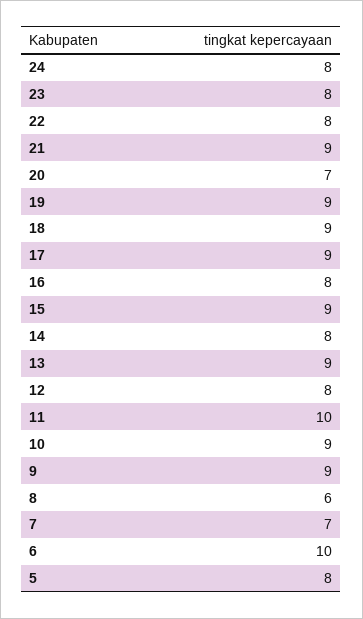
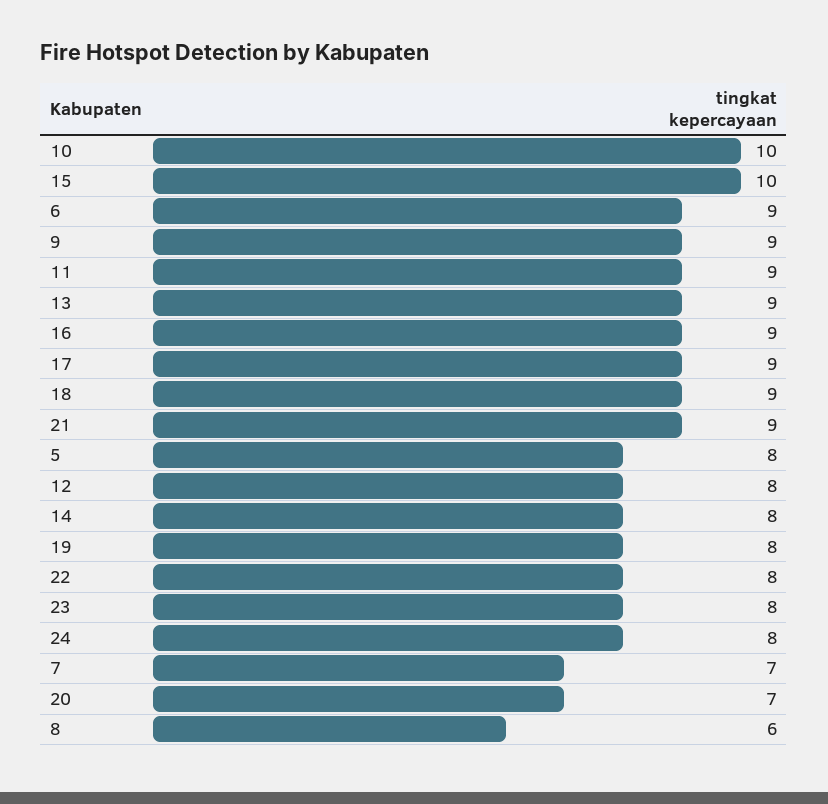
19: 9 -> 8
16: 8 -> 9
15: 9 -> 10
11: 10 -> 9
10: 9 -> 10
6: 10 -> 9

